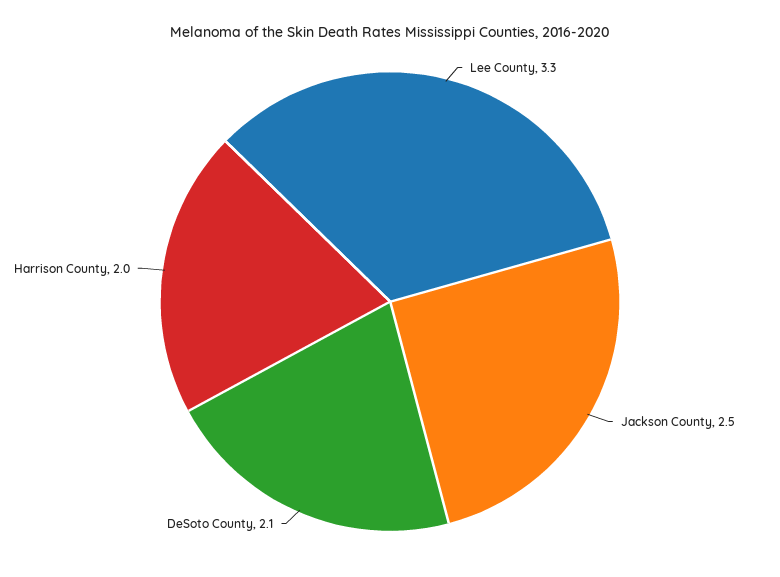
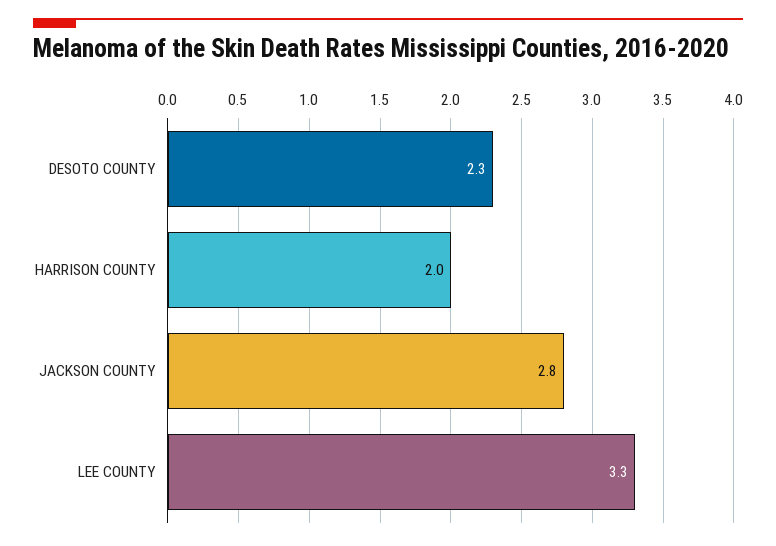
Jackson County: 2.5 -> 2.8
DeSoto County: 2.1 -> 2.3

